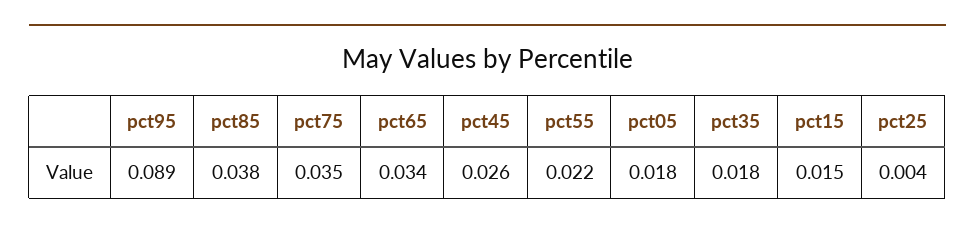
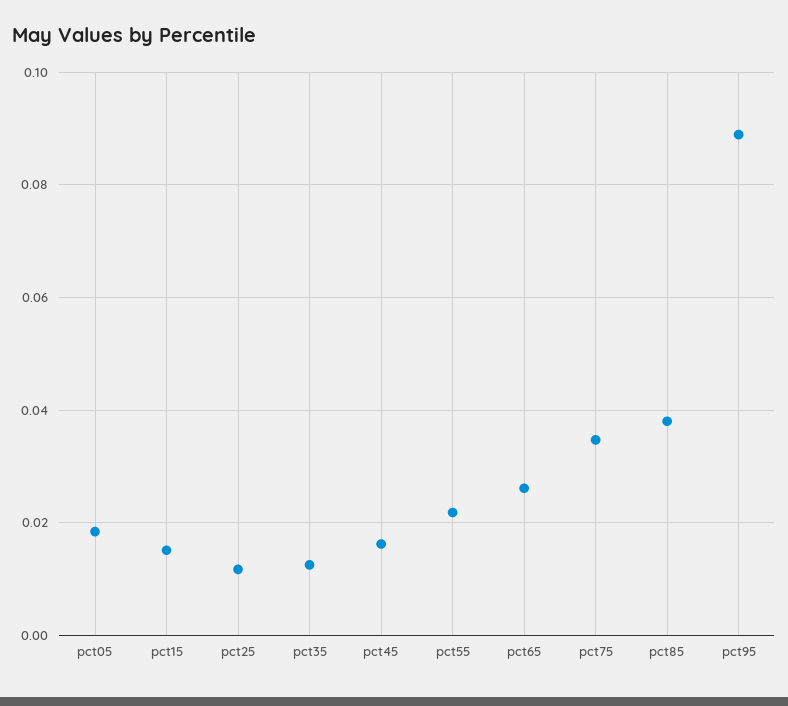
pct65: 0.034 -> 0.026
pct45: 0.026 -> 0.016
pct35: 0.018 -> 0.012
pct25: 0.004 -> 0.012

